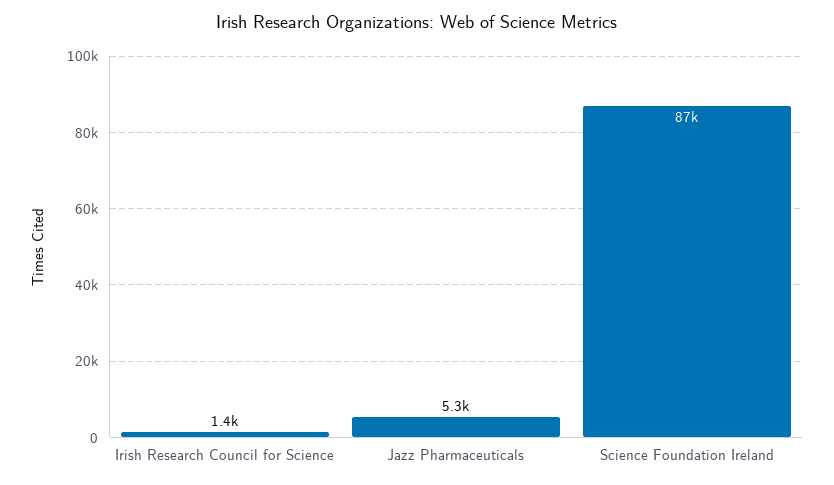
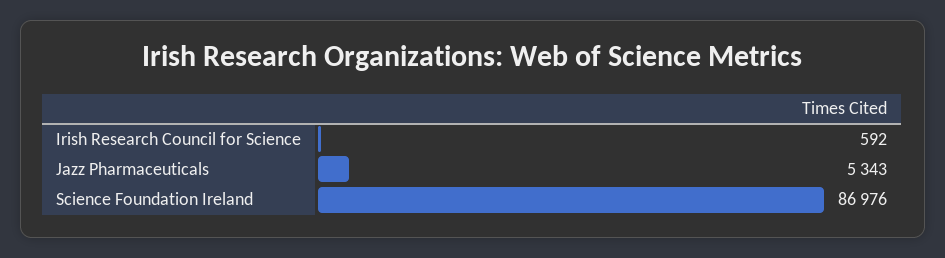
Irish Research Council for Science: 1400 -> 592

